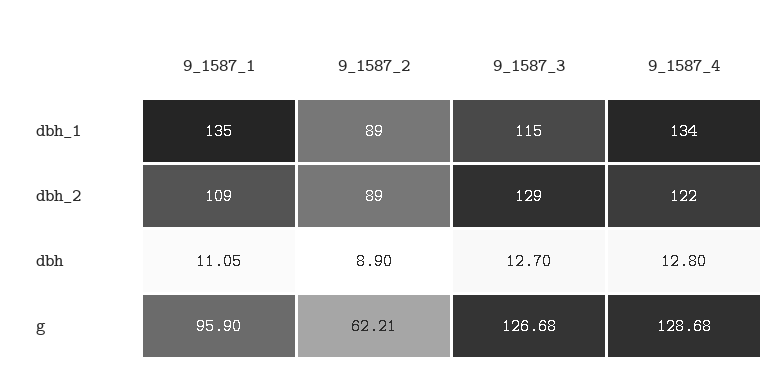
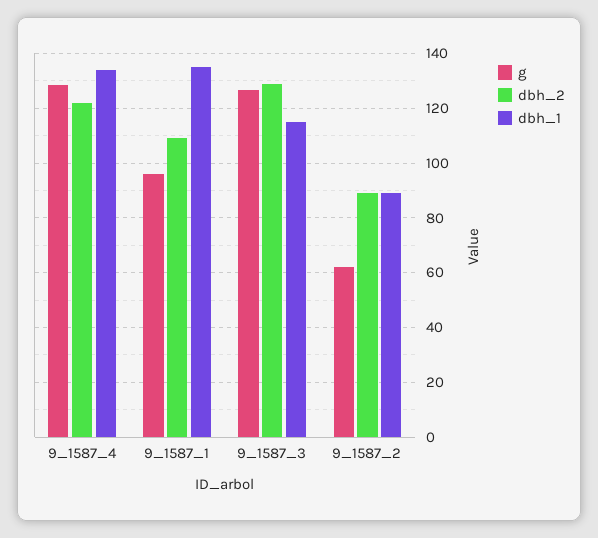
dbh, 9_1587_1: 11.05 -> none
dbh, 9_1587_2: 8.9 -> none
dbh, 9_1587_3: 12.7 -> none
dbh, 9_1587_4: 12.8 -> none

